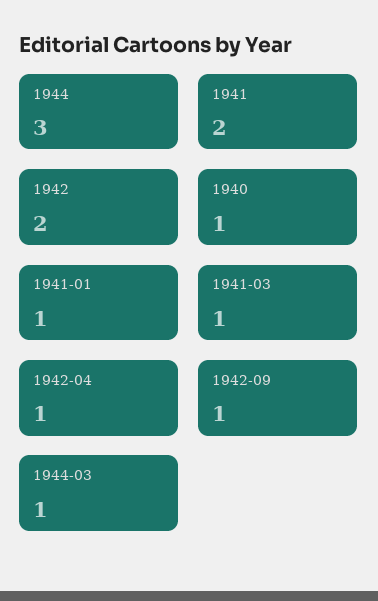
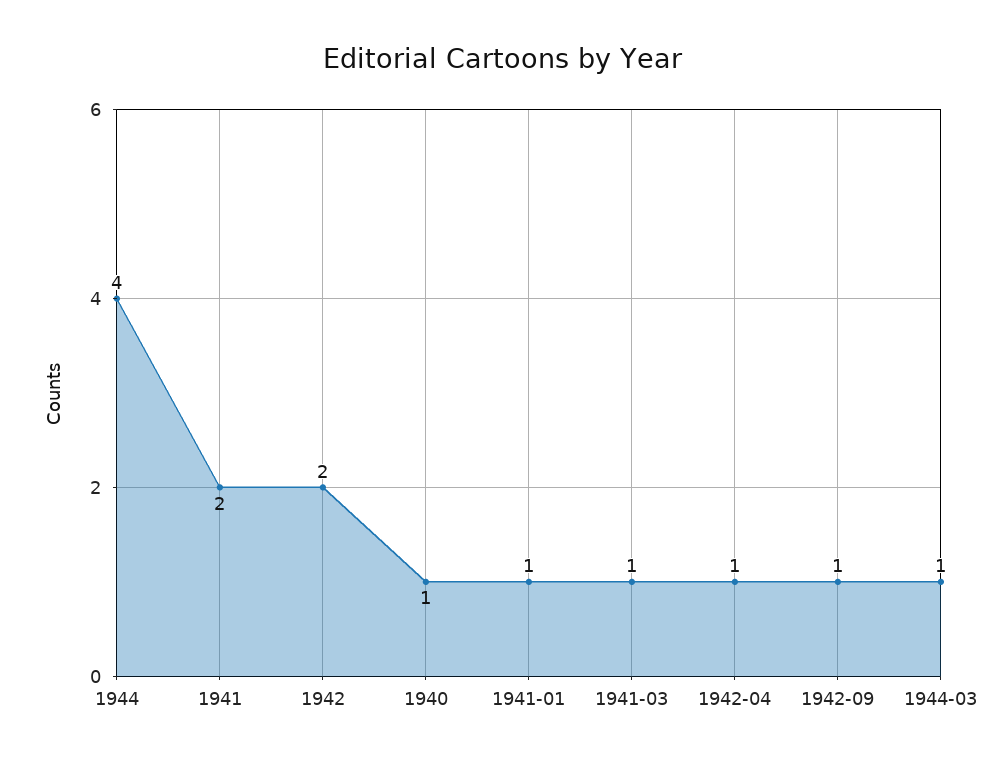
1944: 3 -> 4

